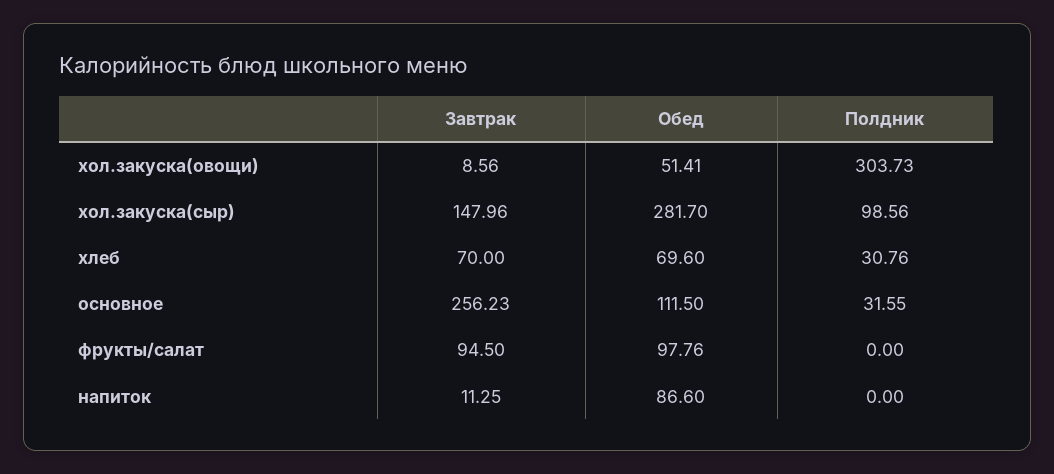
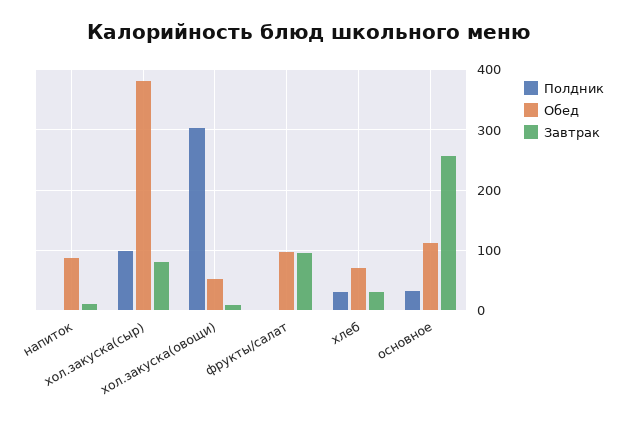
Завтрак, хол.закуска(сыр): 147.96 -> 80
Обед, хол.закуска(сыр): 281.7 -> 380
Завтрак, хлеб: 70 -> 30

